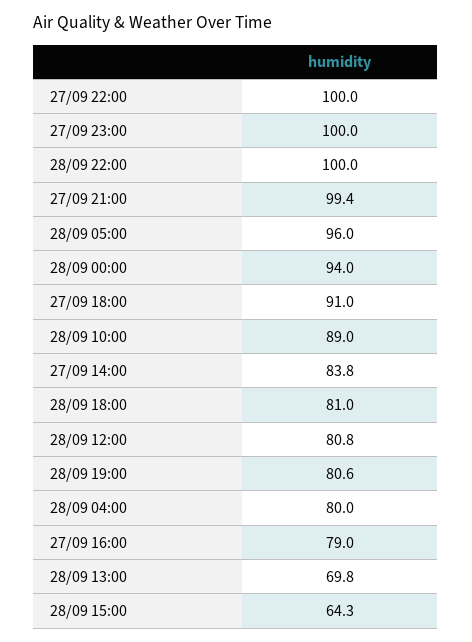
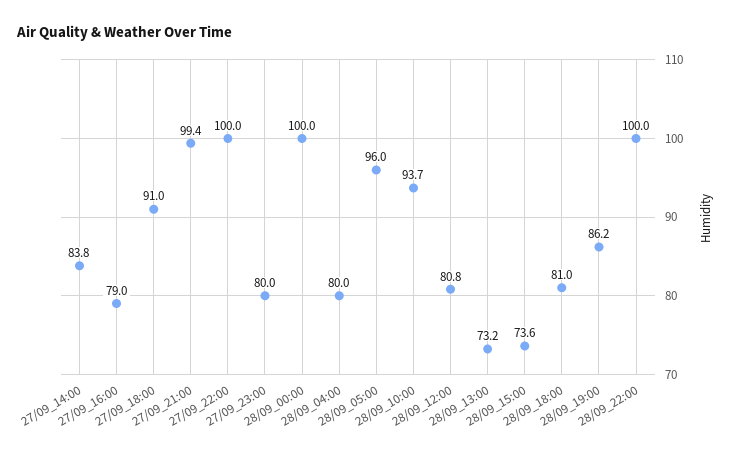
27/09 23:00: 100 -> 80
28/09 00:00: 94 -> 100
28/09 10:00: 89 -> 93.7
28/09 19:00: 80.6 -> 86.2
28/09 13:00: 69.8 -> 73.2
28/09 15:00: 64.3 -> 73.6

